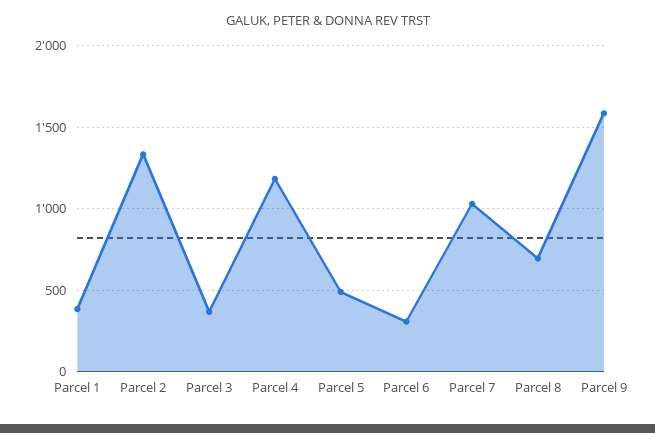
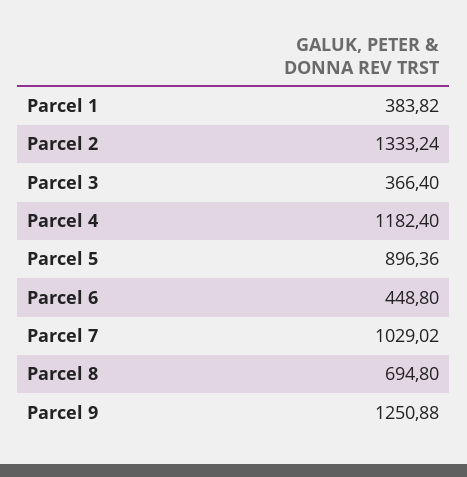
Parcel 5: 500 -> 896.36
Parcel 6: 300 -> 448.8
Parcel 9: 1600 -> 1250.88

